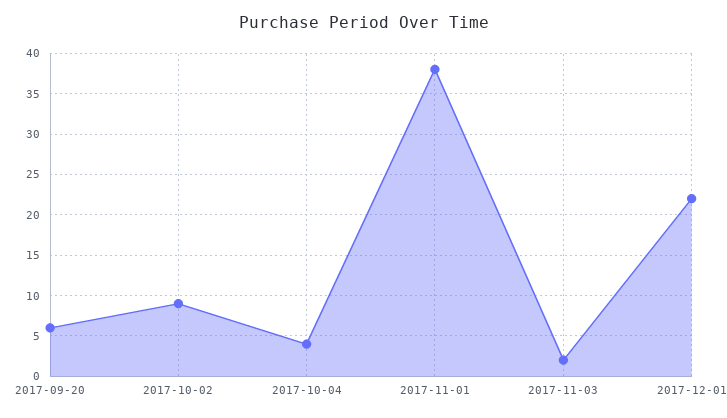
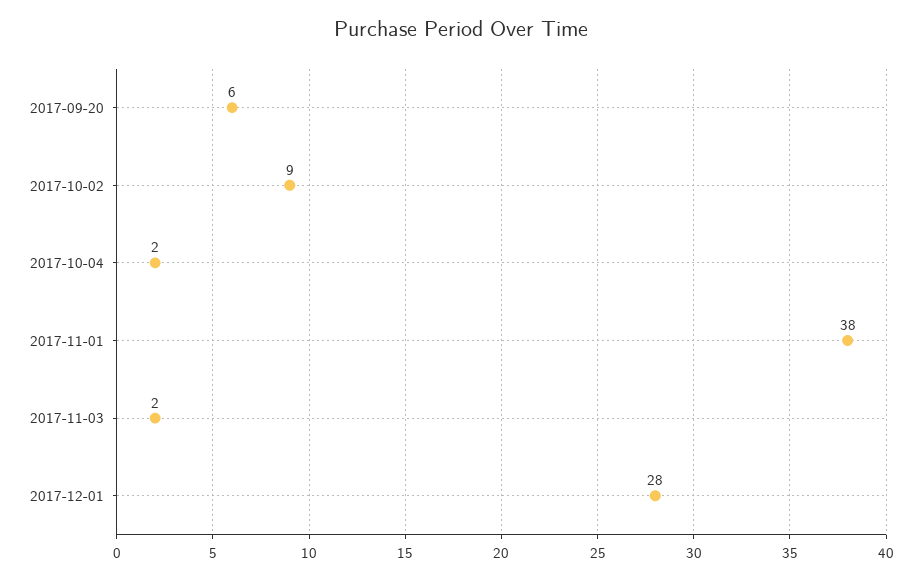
2017-10-04: 4 -> 2
2017-12-01: 22 -> 28

